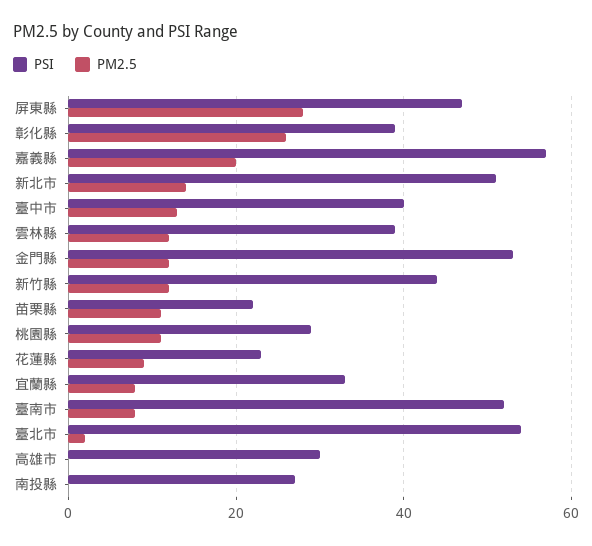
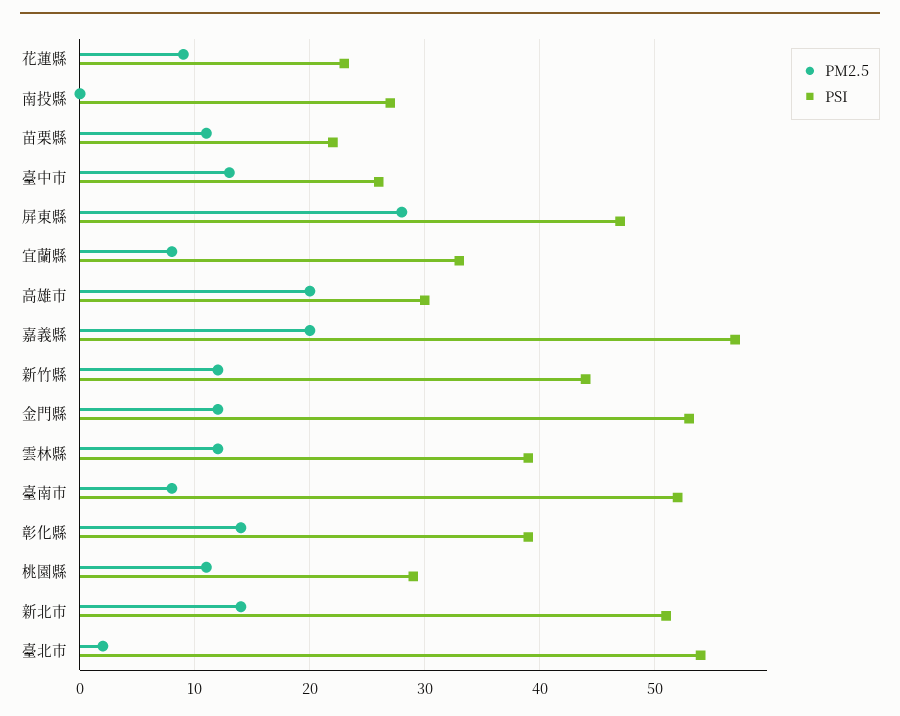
PM2.5, 彰化縣: 25 -> 14
PSI, 臺中市: 40 -> 26
PM2.5, 高雄市: 0 -> 20

